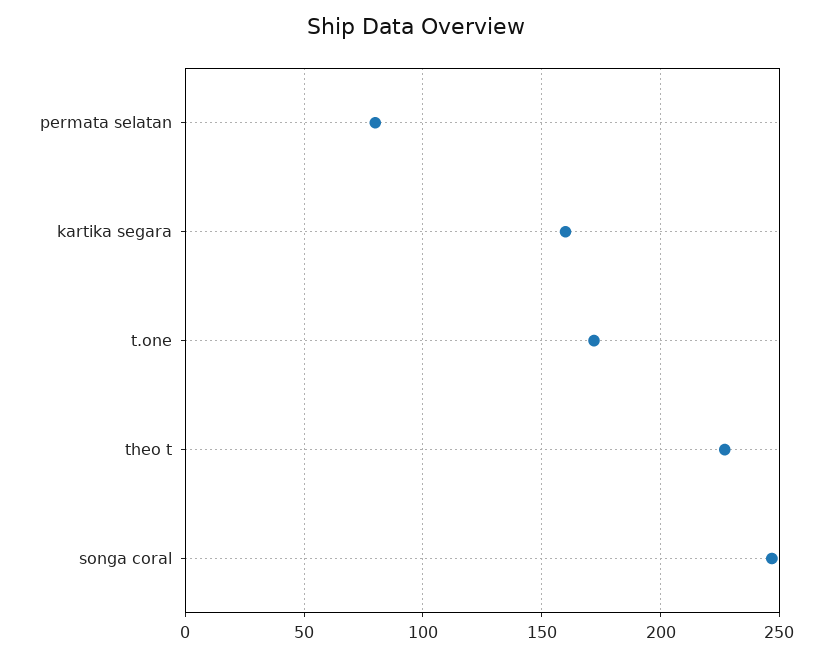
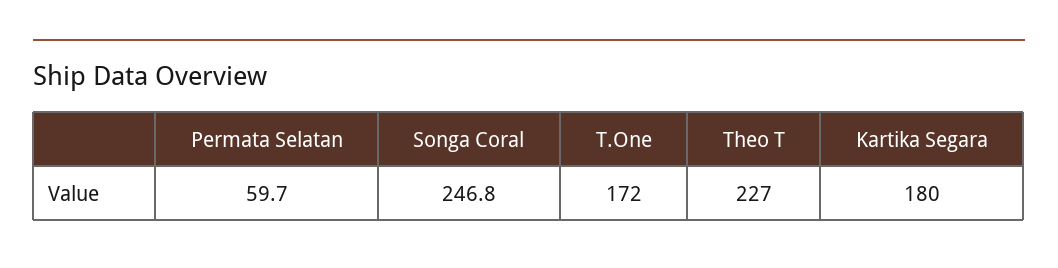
permata selatan: 80 -> 59.7
kartika segara: 160 -> 180

